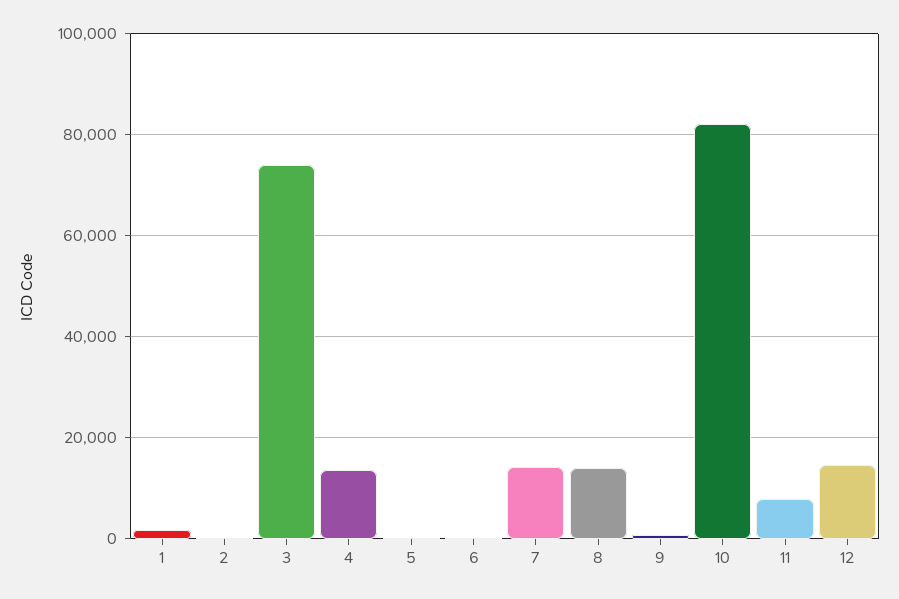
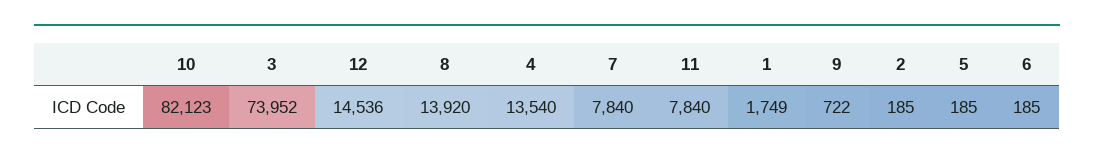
7: 14000 -> 7840

